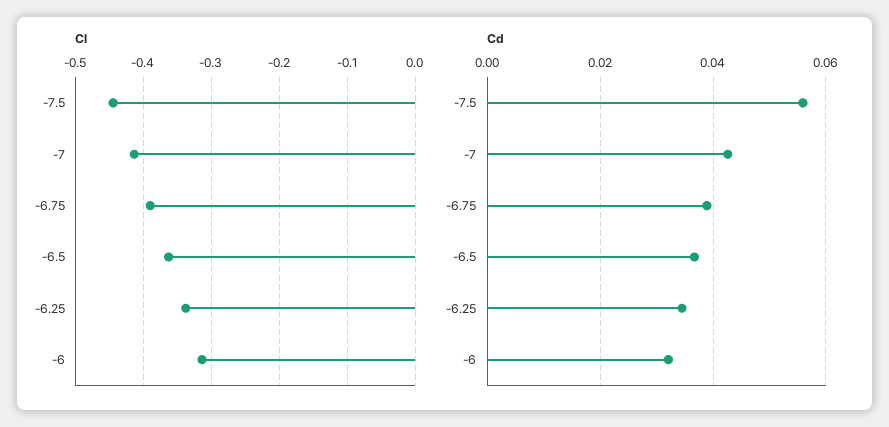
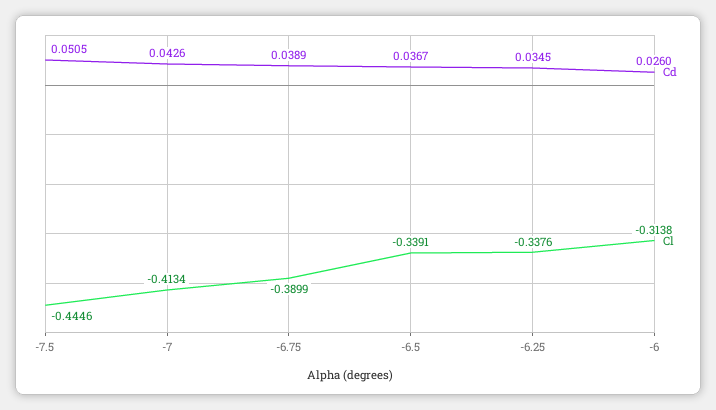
Cl, -6.5: -0.36 -> -0.3391
Cd, -7.5: 0.056 -> 0.0505
Cd, -6: 0.032 -> 0.026

